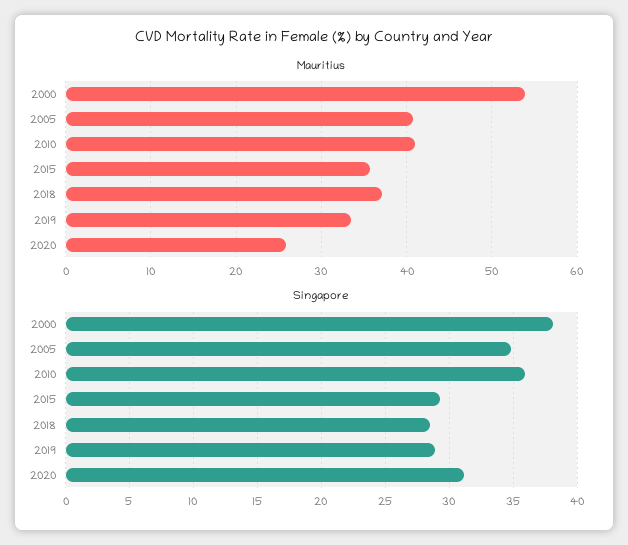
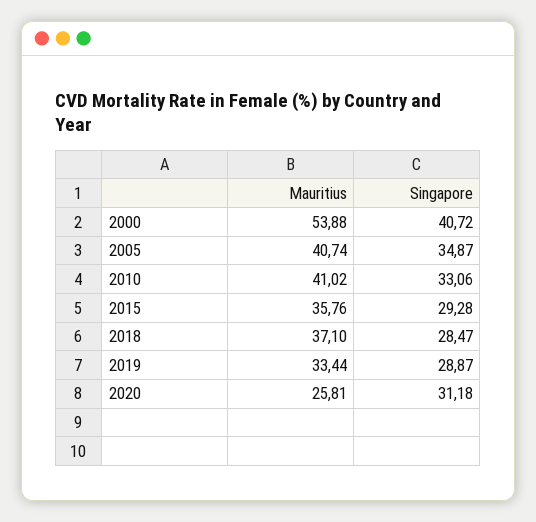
Singapore, 2000: 38 -> 40.72
Singapore, 2010: 36 -> 33.06

